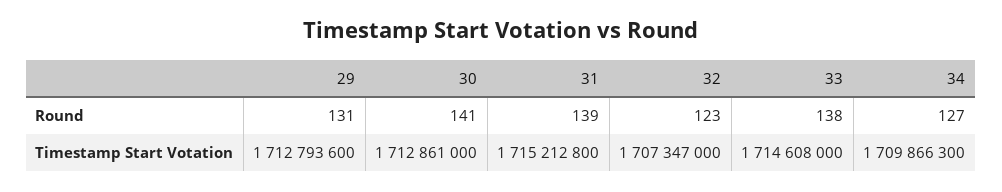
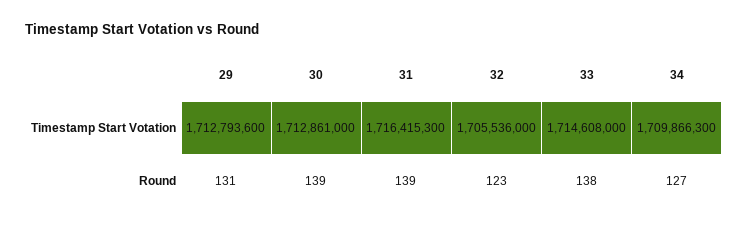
30, Round: 141 -> 139
31, Timestamp Start Votation: 1715212800 -> 1716415300
32, Timestamp Start Votation: 1707347000 -> 1705536000

